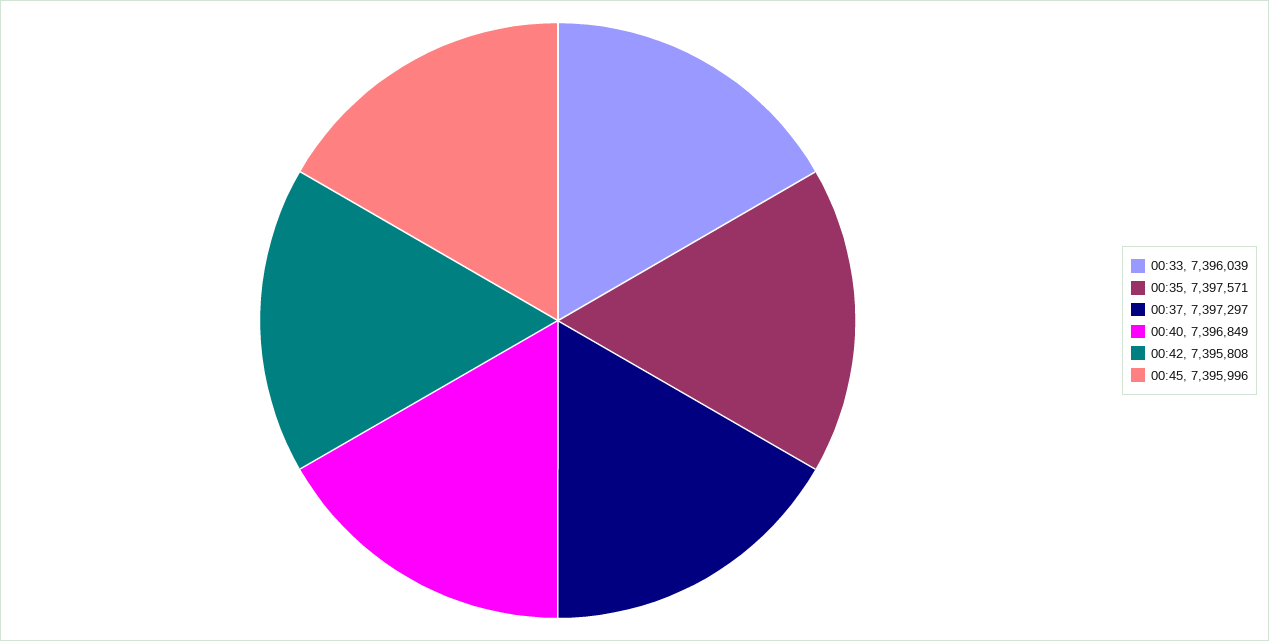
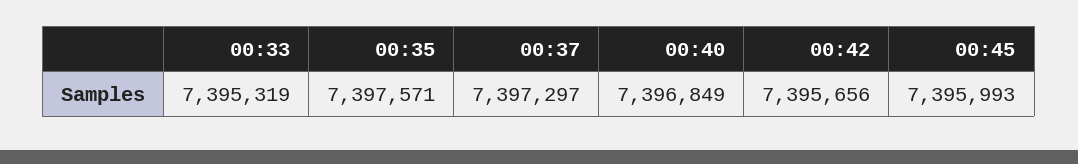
00:33: 7396039 -> 7395319
00:42: 7395808 -> 7395656
00:45: 7395996 -> 7395993

